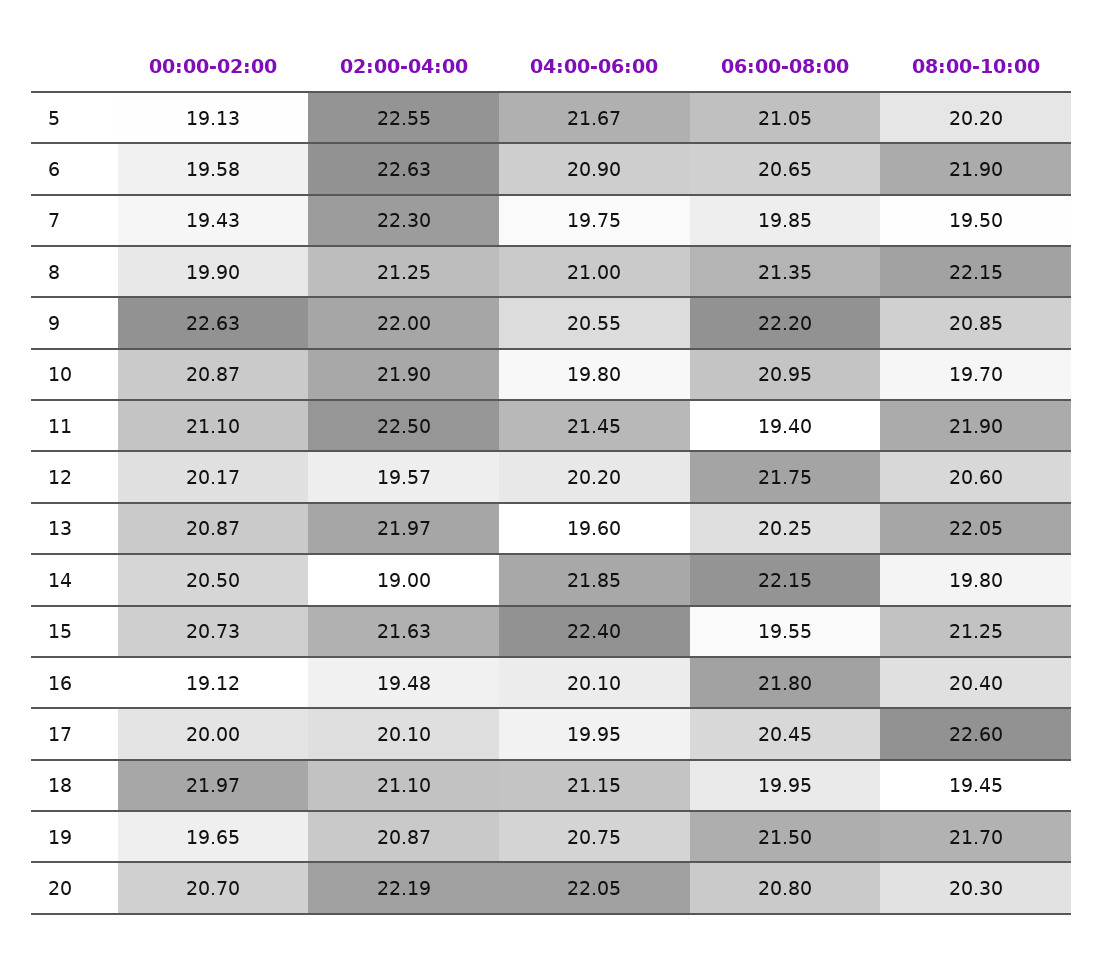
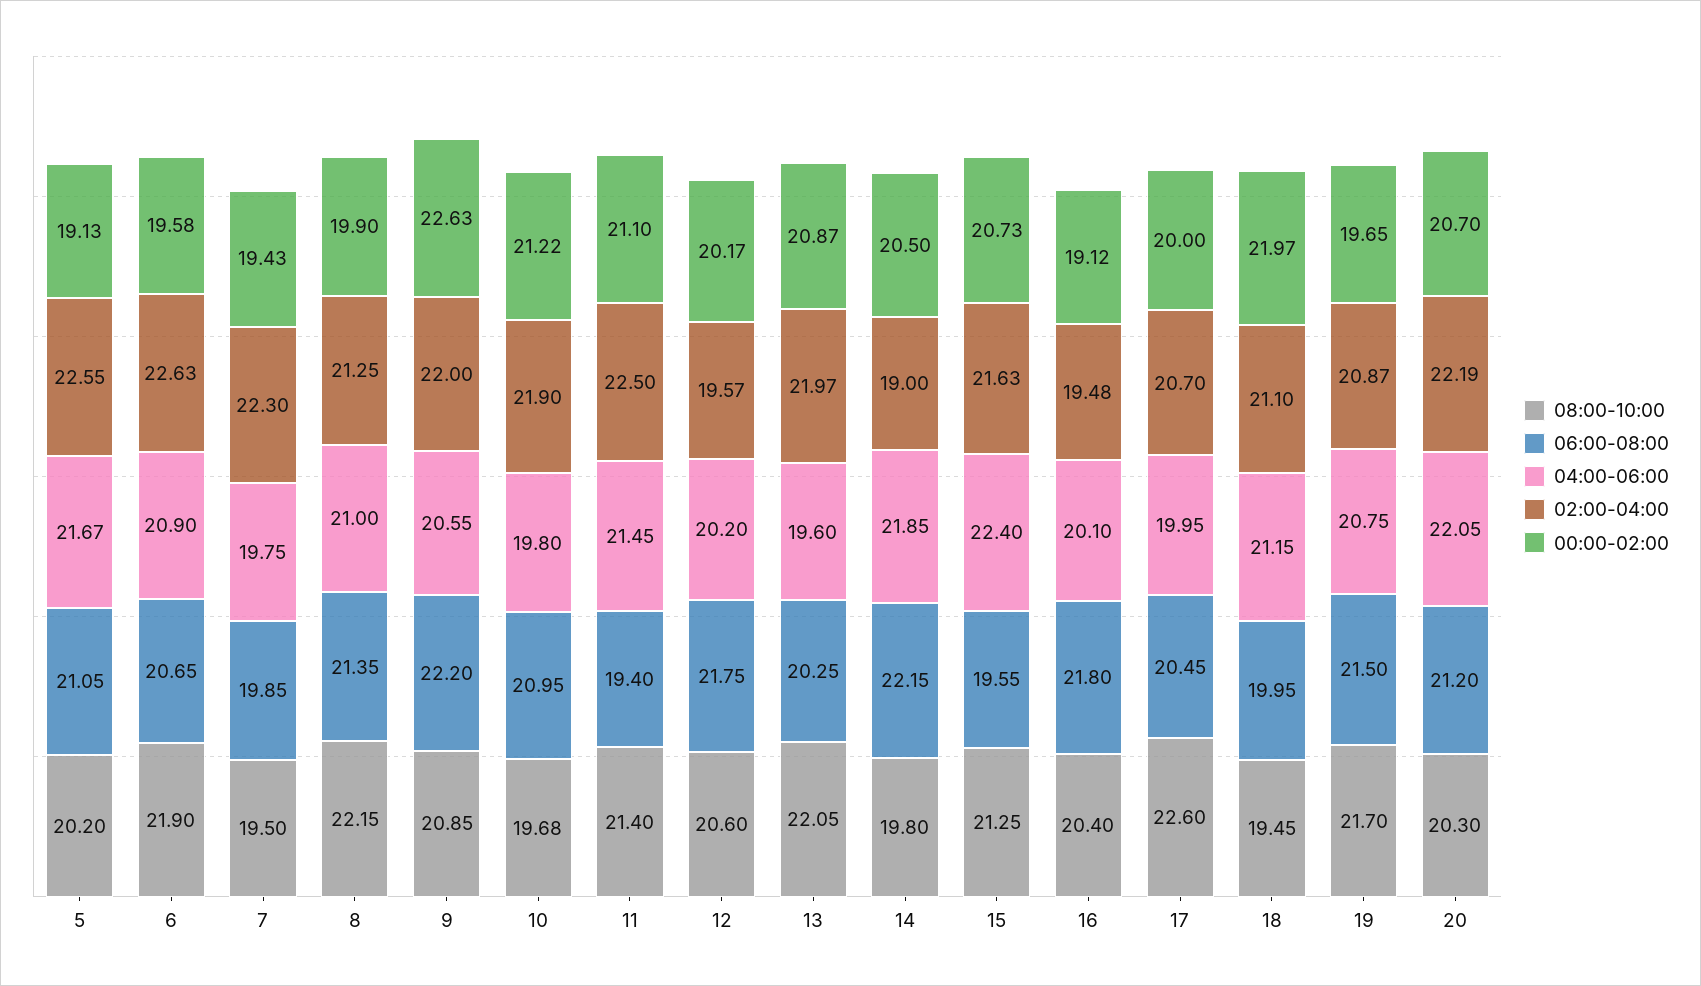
00:00-02:00, 10: 20.87 -> 21.22
08:00-10:00, 10: 19.7 -> 19.68
08:00-10:00, 11: 21.9 -> 21.4
02:00-04:00, 17: 20.1 -> 20.7
06:00-08:00, 20: 20.8 -> 21.2

